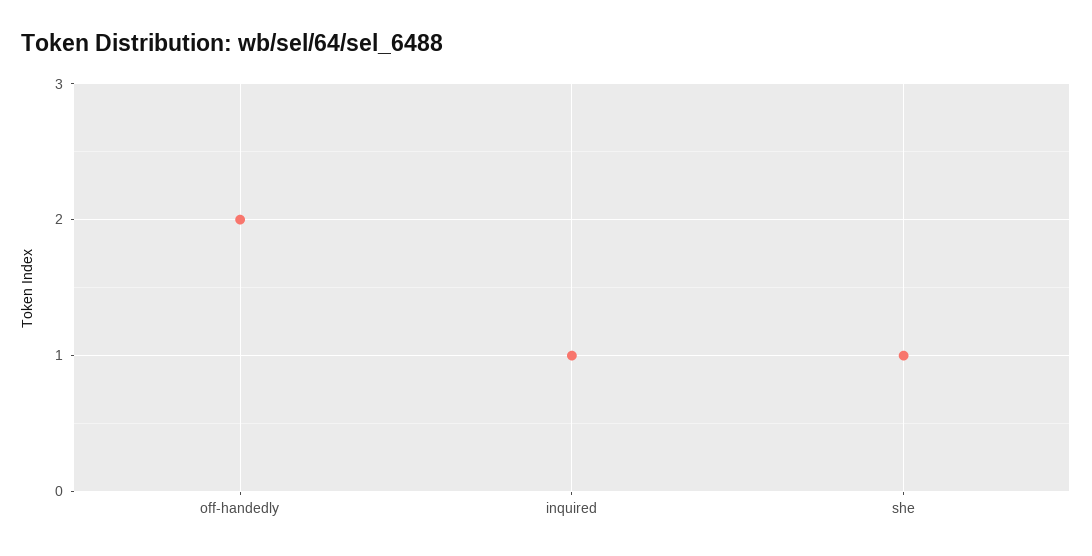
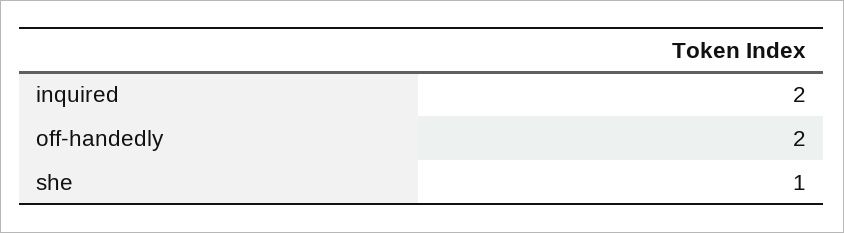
inquired: 1 -> 2

